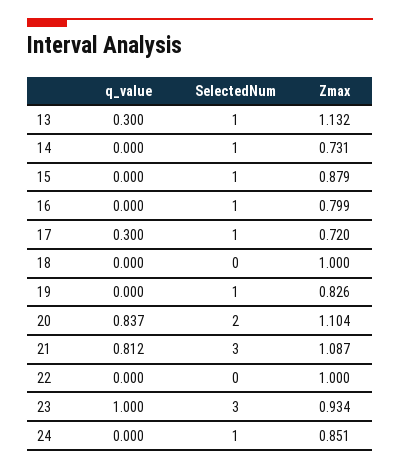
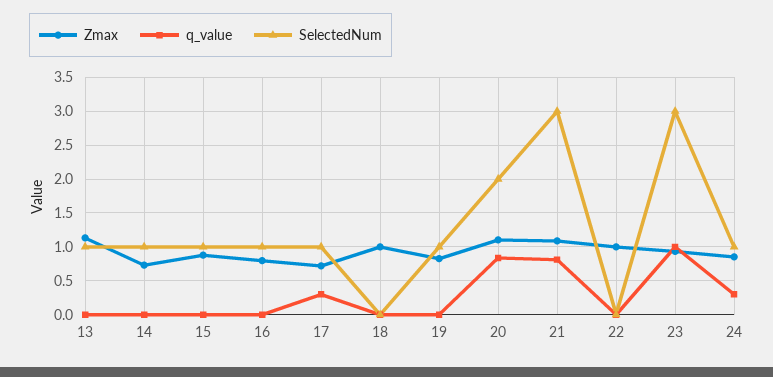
q_value, 13: 0.3 -> 0
q_value, 24: 0 -> 0.3

